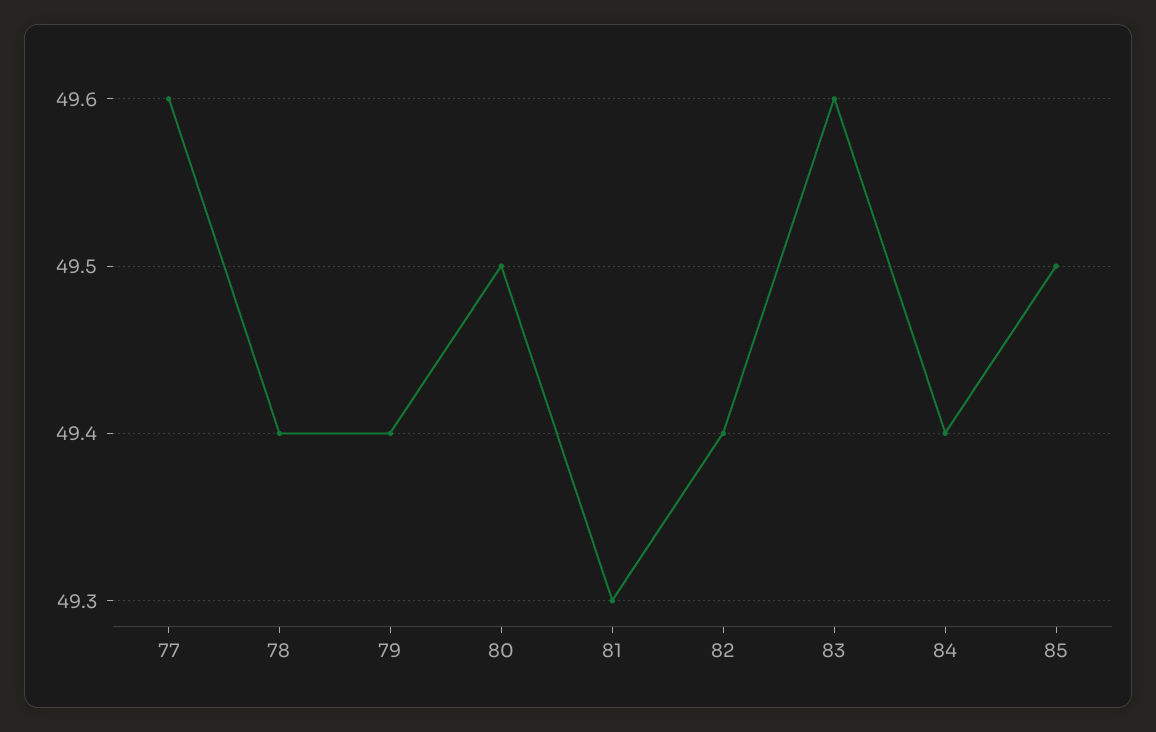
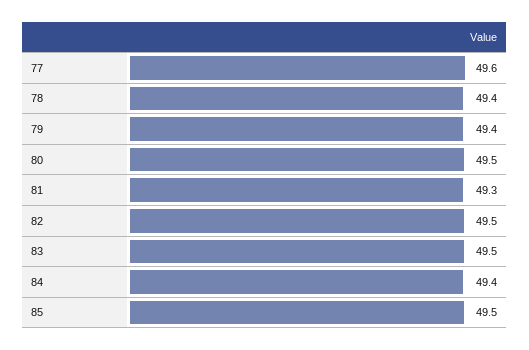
82: 49.4 -> 49.5
83: 49.6 -> 49.5

